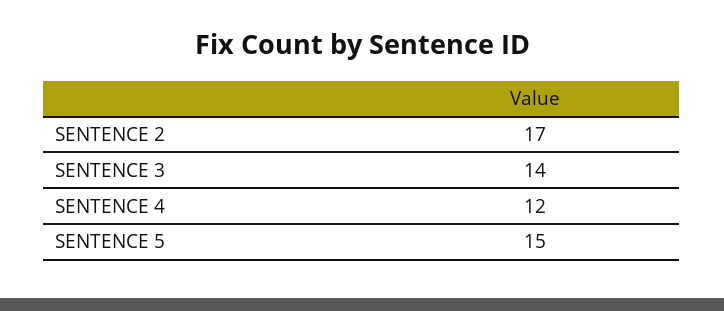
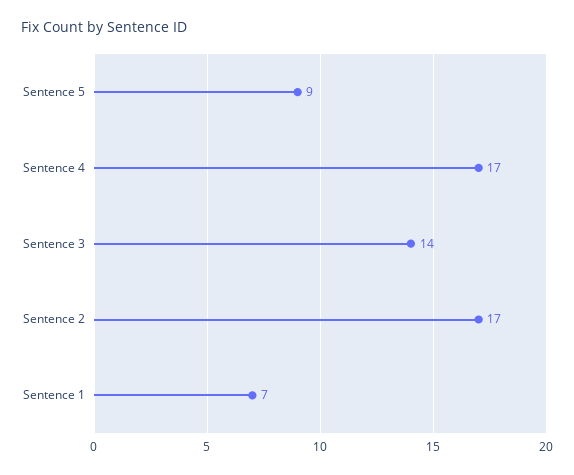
SENTENCE 4: 12 -> 17
SENTENCE 5: 15 -> 9
Sentence 1: none -> 7

